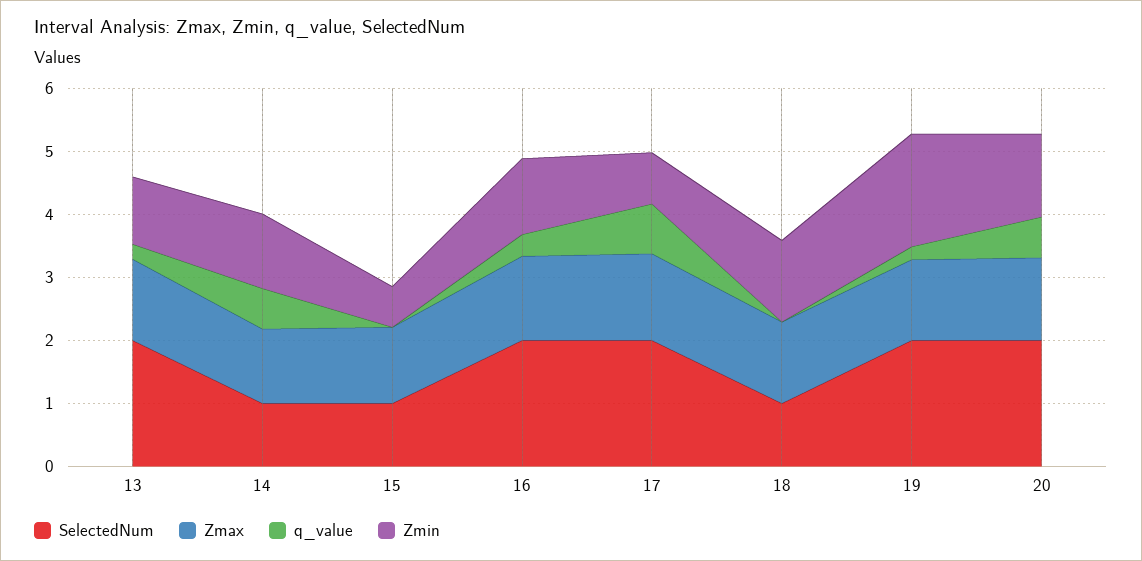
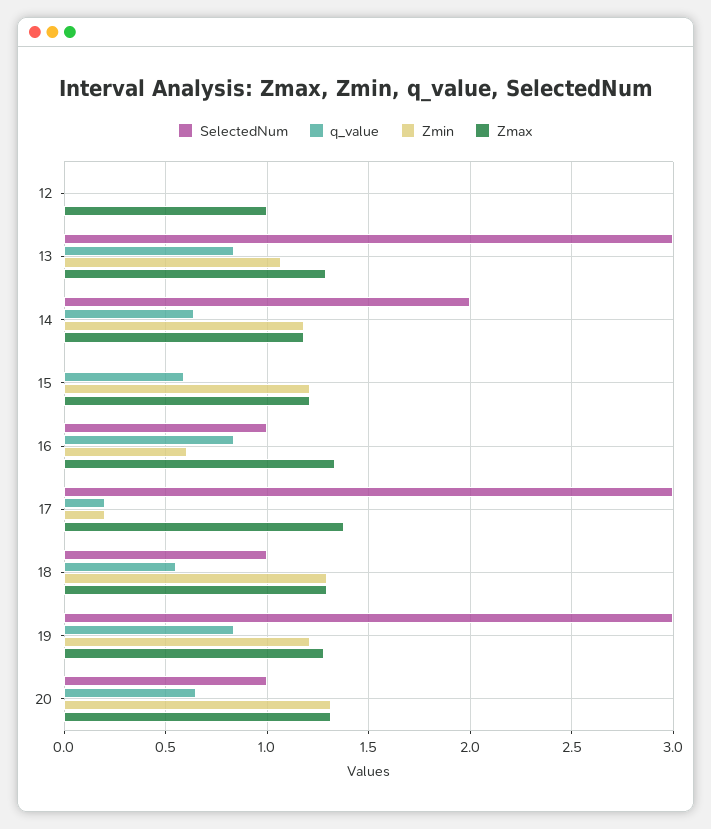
SelectedNum, 13: 2 -> 3
q_value, 13: 0.2 -> 0.85
SelectedNum, 14: 1 -> 2
SelectedNum, 15: 1 -> 0
q_value, 15: 0 -> 0.6
Zmin, 15: 0.6 -> 1.2
SelectedNum, 16: 2 -> 1
q_value, 16: 0.4 -> 0.85
Zmin, 16: 1.2 -> 0.6
SelectedNum, 17: 2 -> 3
q_value, 17: 0.8 -> 0.2
Zmin, 17: 0.8 -> 0.2
q_value, 18: 0 -> 0.55
SelectedNum, 19: 2 -> 3
q_value, 19: 0.2 -> 0.85
Zmin, 19: 1.8 -> 1.2
SelectedNum, 20: 2 -> 1
SelectedNum, 12: none -> 0
q_value, 12: none -> 0
Zmin, 12: none -> 0
Zmax, 12: none -> 1

